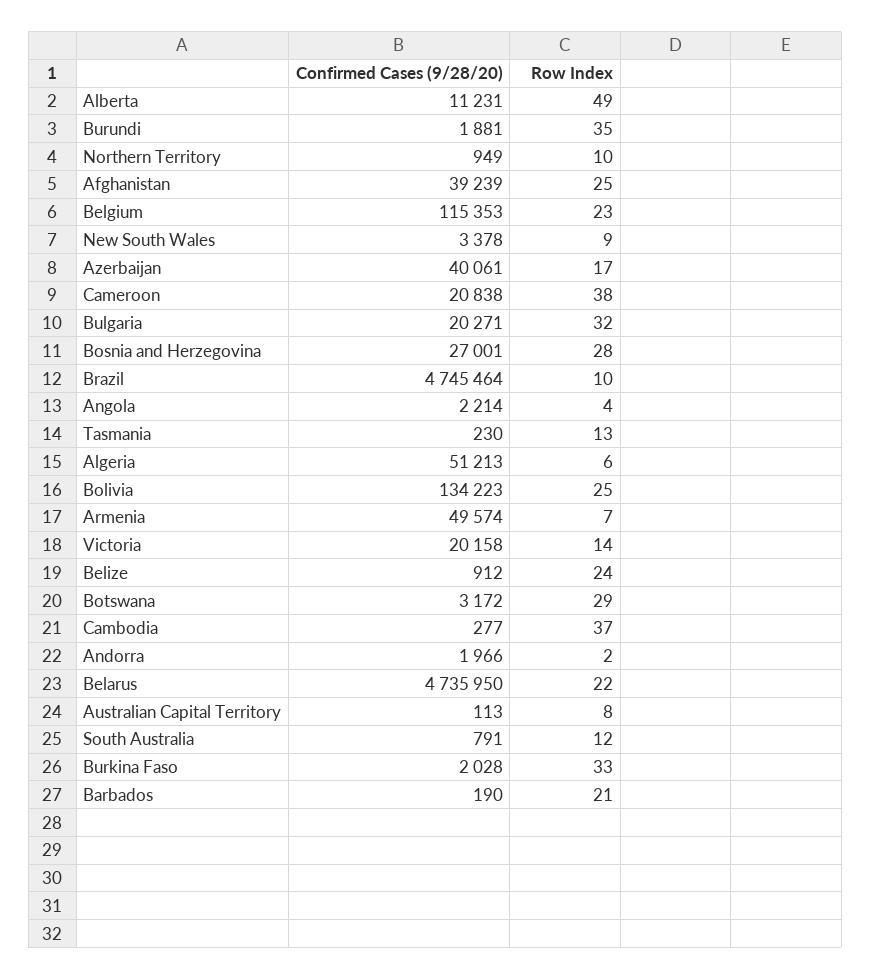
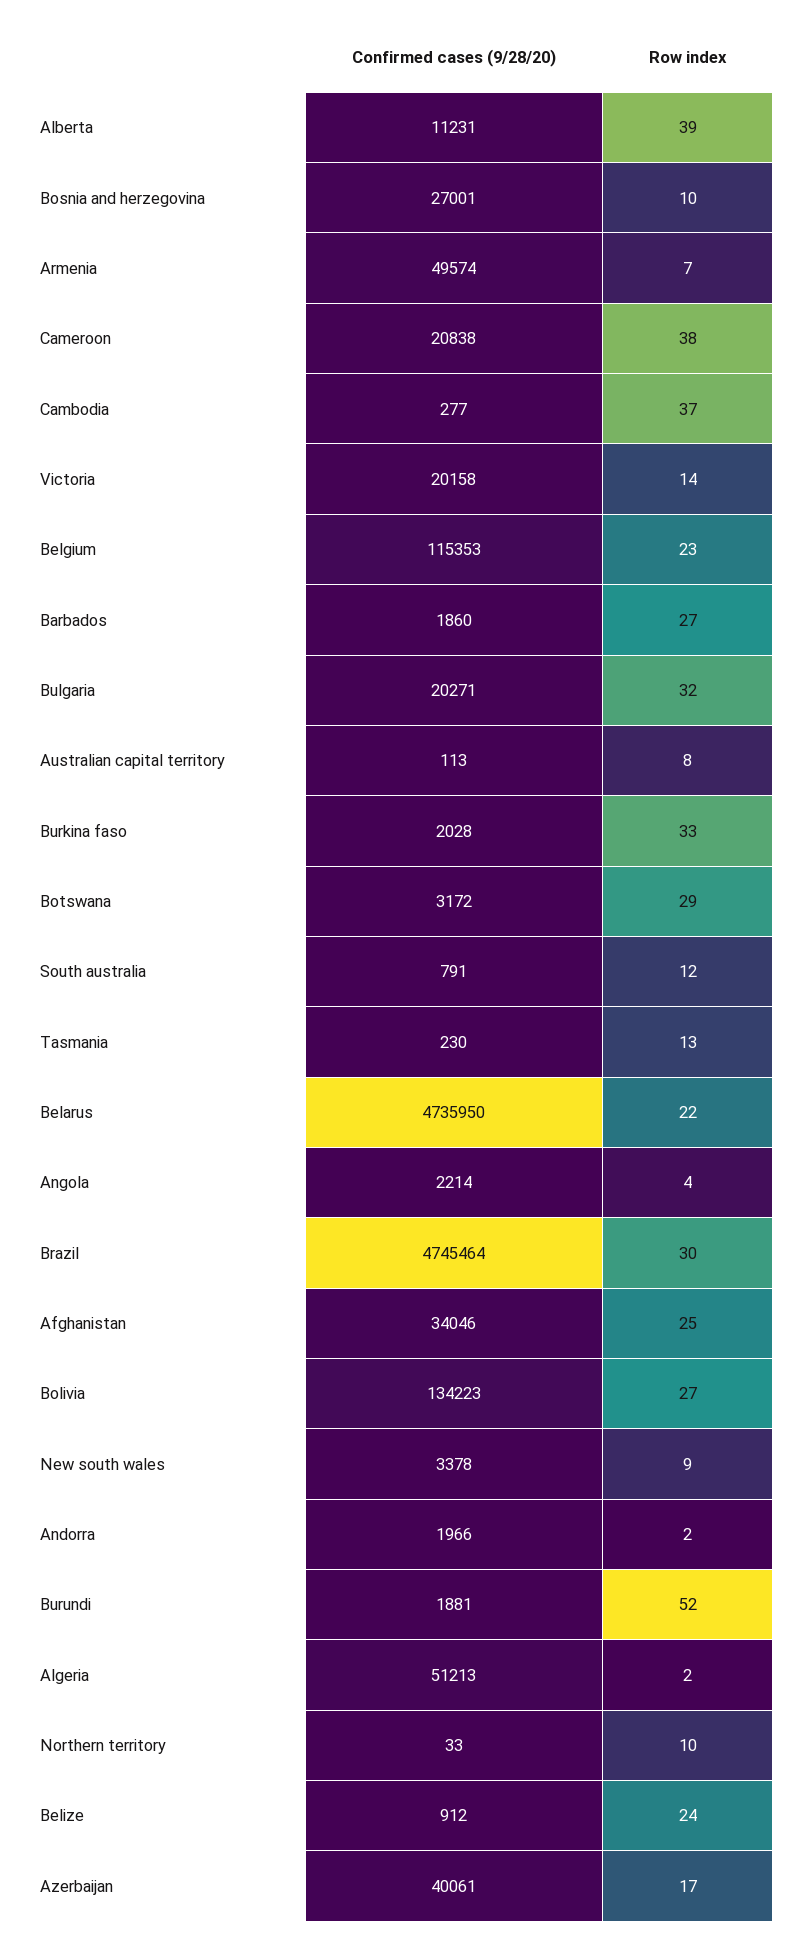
Row Index, Alberta: 49 -> 39
Row Index, Burundi: 35 -> 52
Confirmed Cases (9/28/20), Northern Territory: 949 -> 33
Confirmed Cases (9/28/20), Afghanistan: 39239 -> 34046
Row Index, Bosnia and Herzegovina: 28 -> 10
Row Index, Brazil: 10 -> 30
Row Index, Algeria: 6 -> 2
Row Index, Bolivia: 25 -> 27
Confirmed Cases (9/28/20), Barbados: 190 -> 1860
Row Index, Barbados: 21 -> 27

